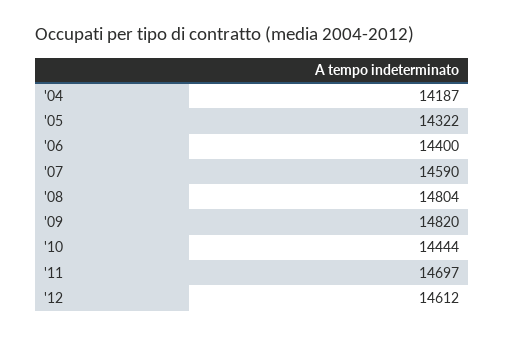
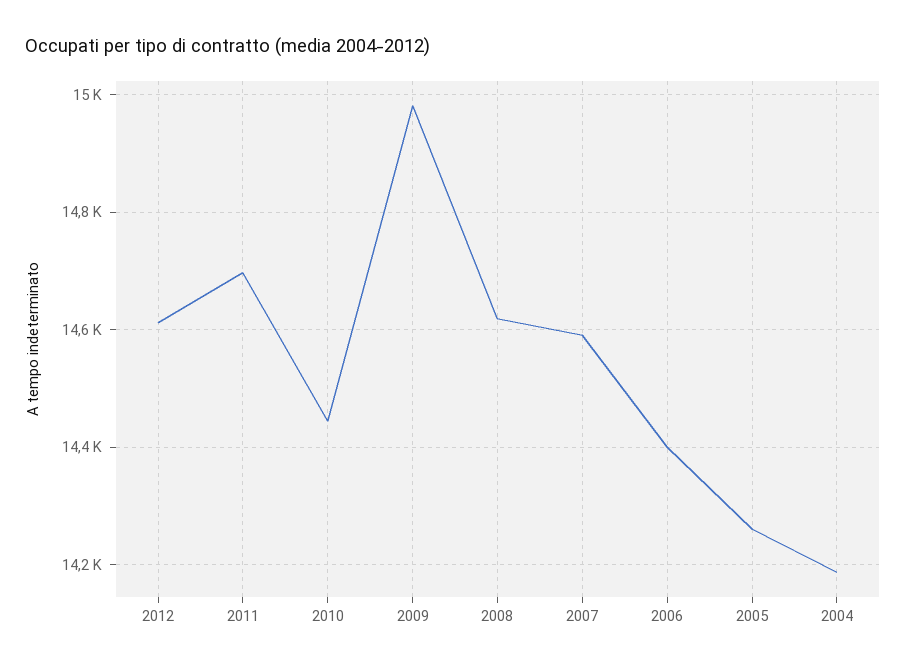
'05: 14322 -> 14260
'08: 14804 -> 14620
'09: 14820 -> 14980

